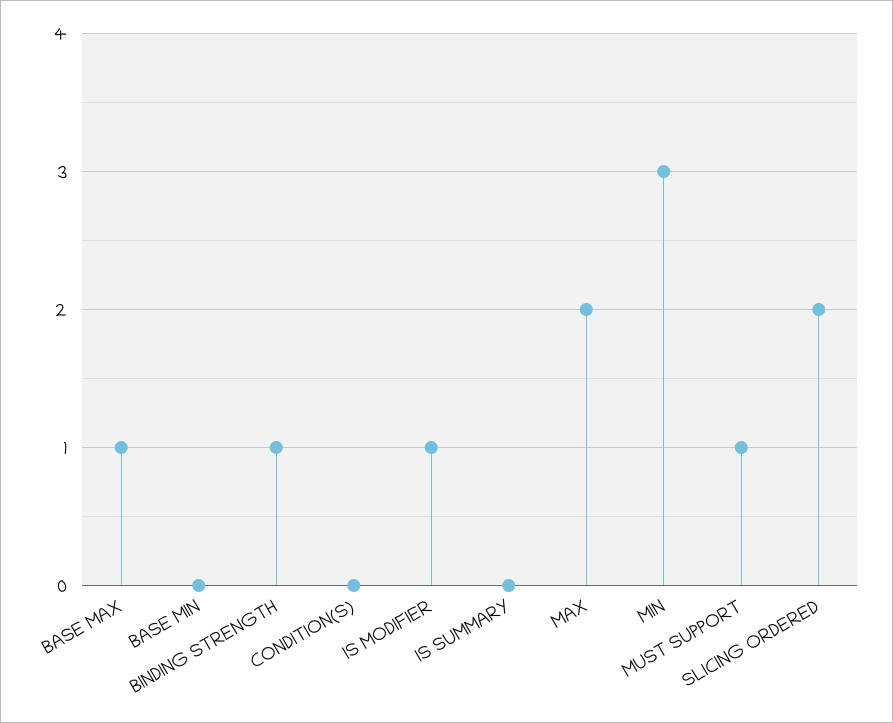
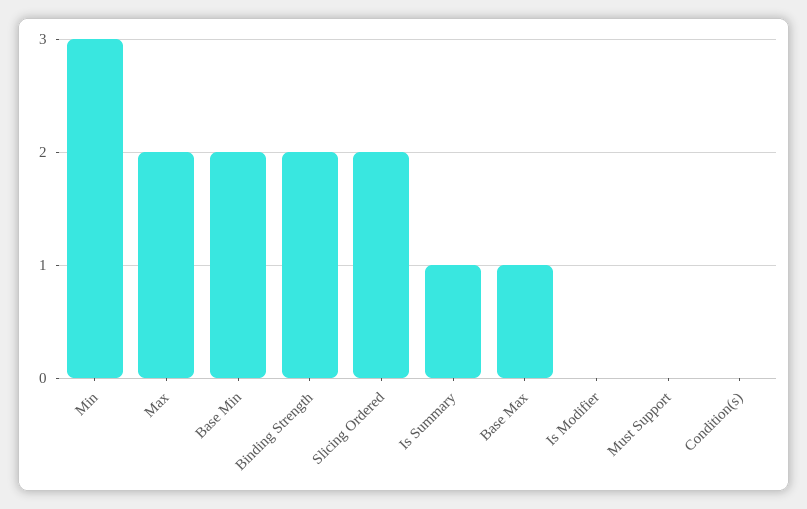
BASE MIN: 0 -> 2
BINDING STRENGTH: 1 -> 2
IS MODIFIER: 1 -> 0
IS SUMMARY: 0 -> 1
MUST SUPPORT: 1 -> 0

